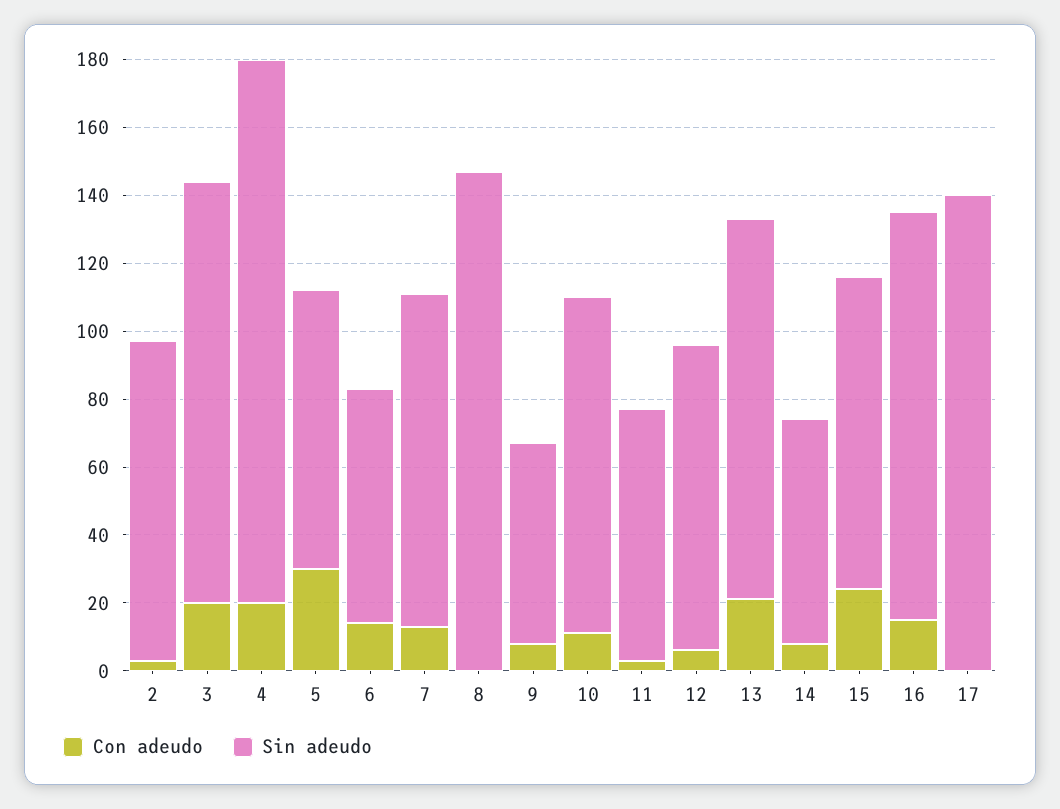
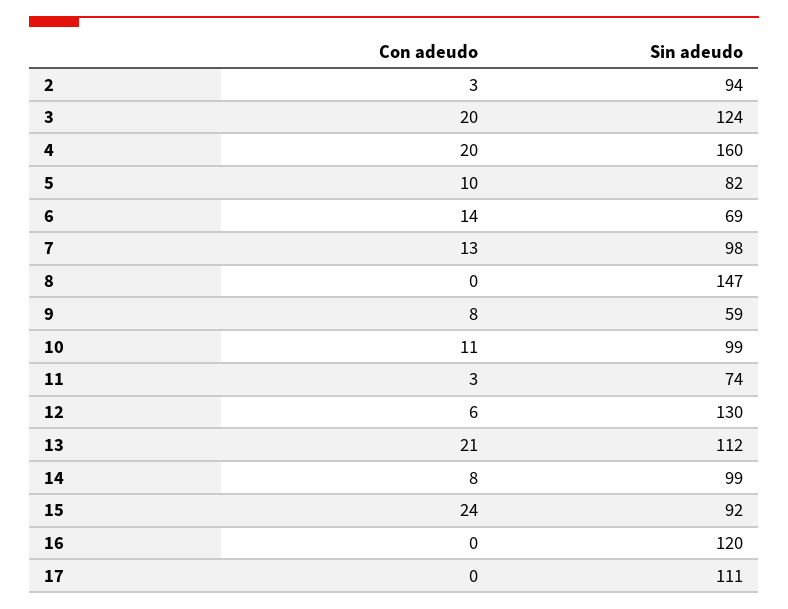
Con adeudo, 5: 30 -> 10
Sin adeudo, 12: 90 -> 130
Sin adeudo, 14: 65 -> 99
Con adeudo, 16: 15 -> 0
Sin adeudo, 17: 140 -> 111

